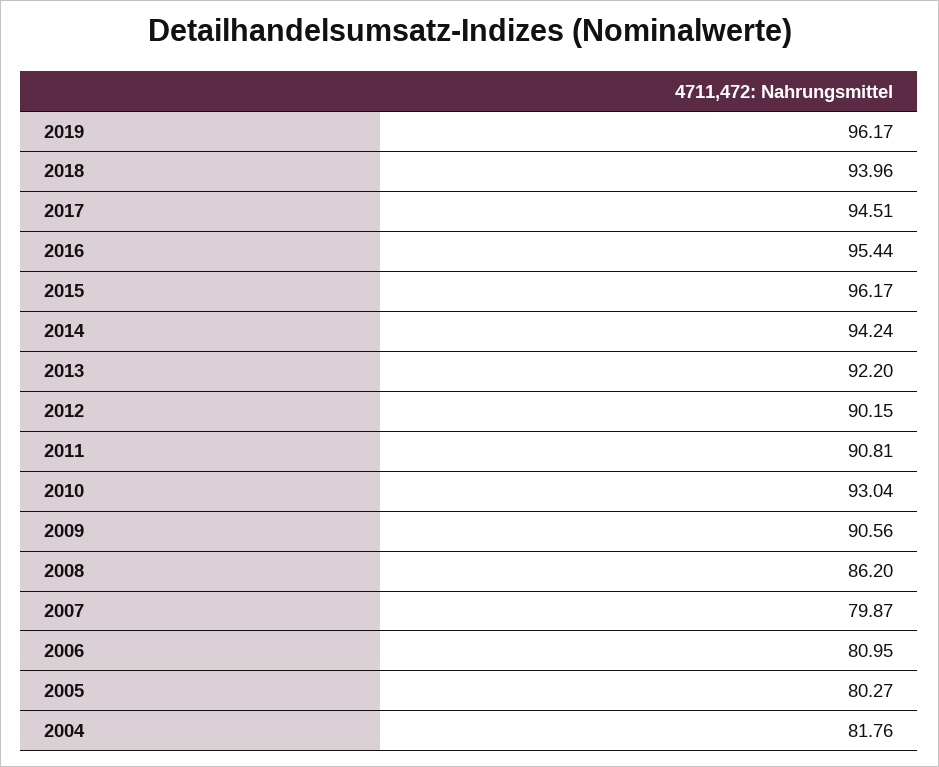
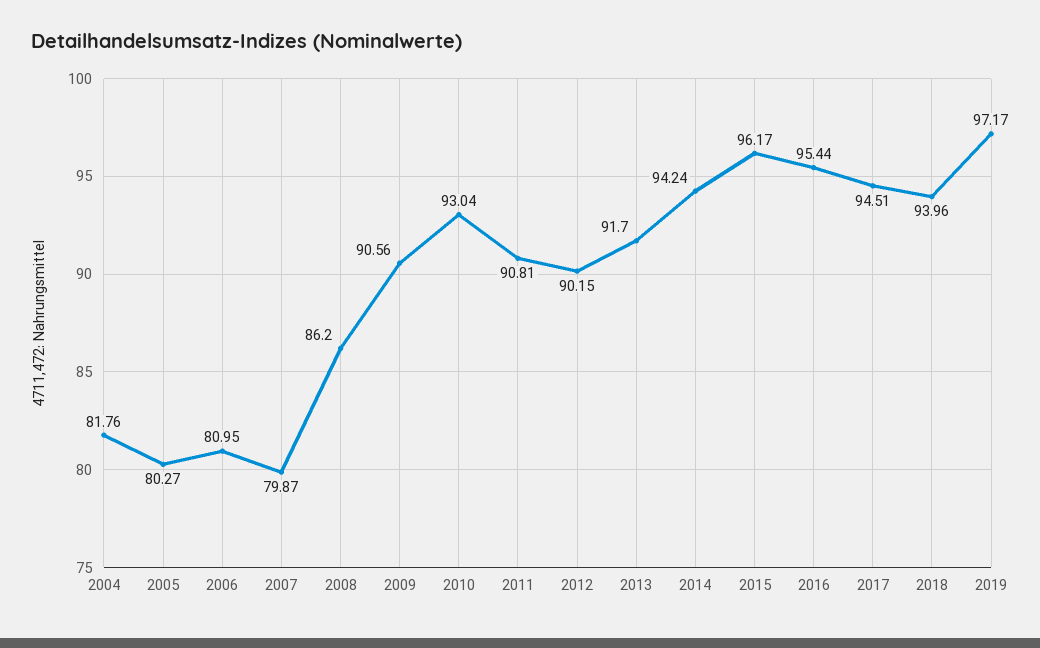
2019: 96.17 -> 97.17
2013: 92.2 -> 91.7

